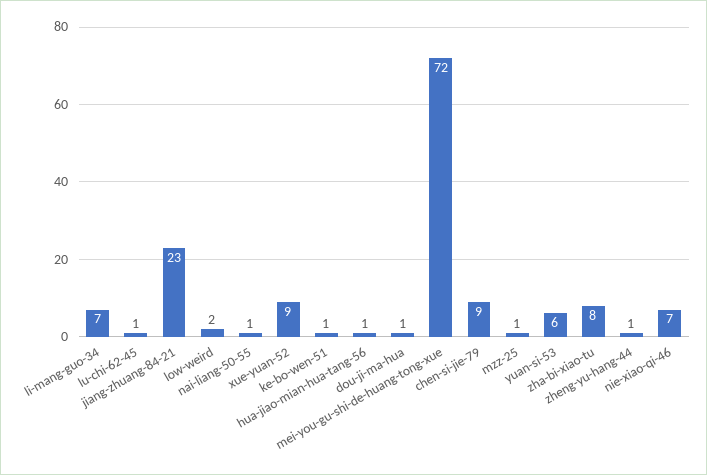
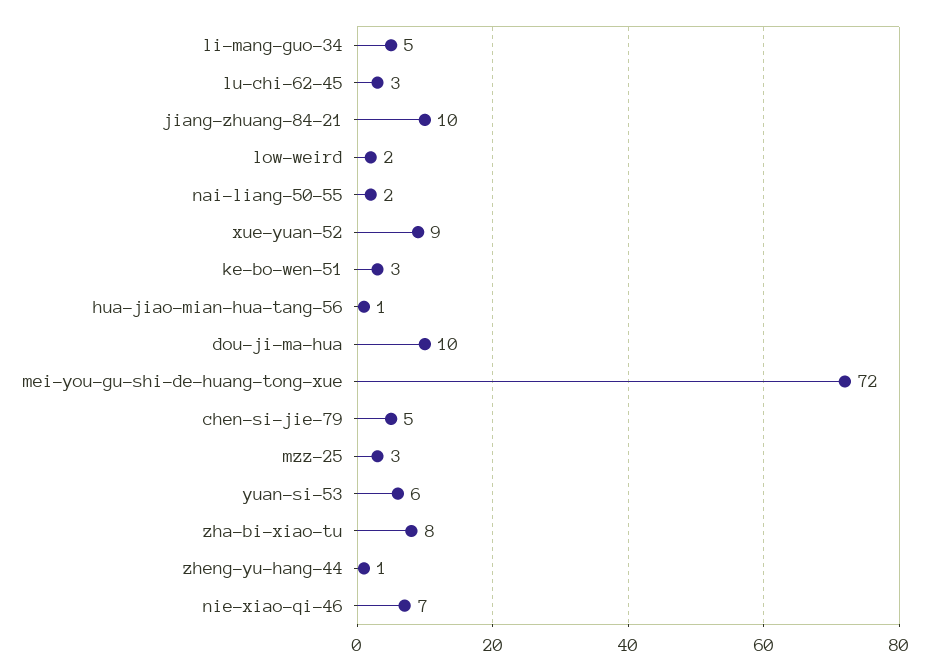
li-mang-guo-34: 7 -> 5
lu-chi-62-45: 1 -> 3
jiang-zhuang-84-21: 23 -> 10
nai-liang-50-55: 1 -> 2
ke-bo-wen-51: 1 -> 3
dou-ji-ma-hua: 1 -> 10
chen-si-jie-79: 9 -> 5
mzz-25: 1 -> 3

